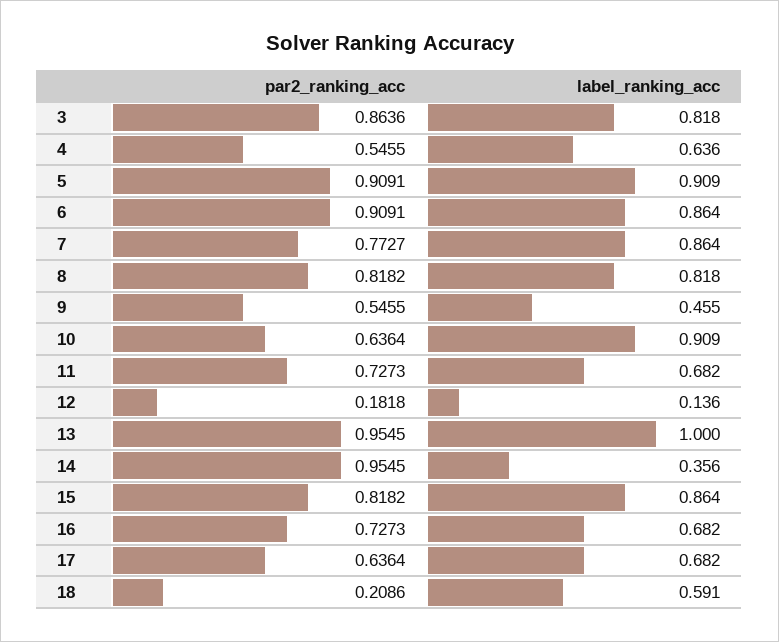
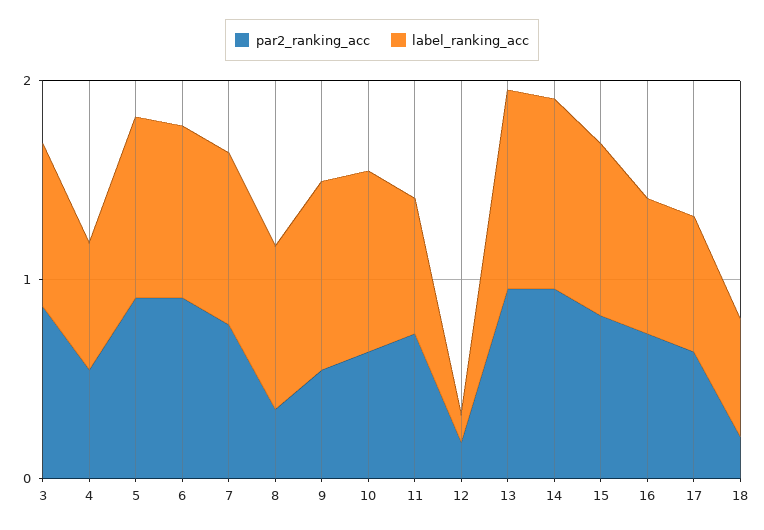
par2_ranking_acc, 8: 0.8182 -> 0.4
label_ranking_acc, 9: 0.455 -> 1
label_ranking_acc, 14: 0.356 -> 1

